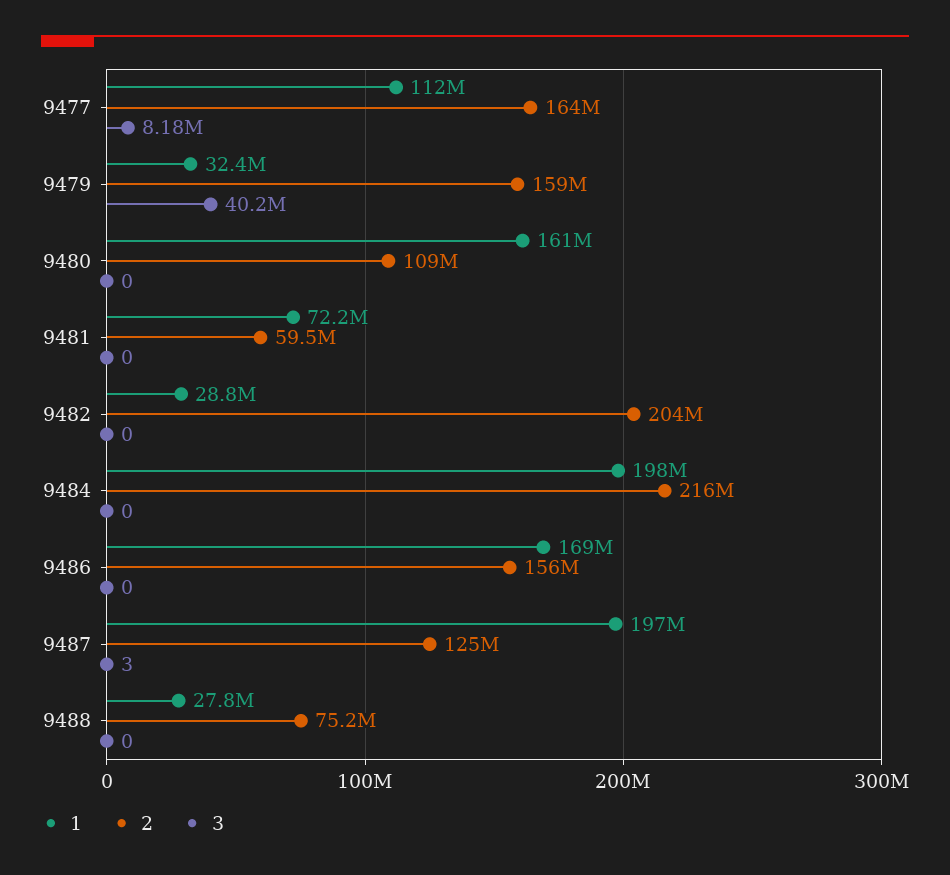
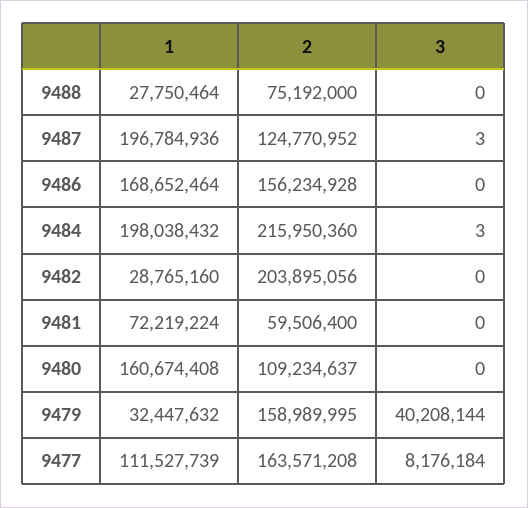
3, 9484: 0 -> 3

